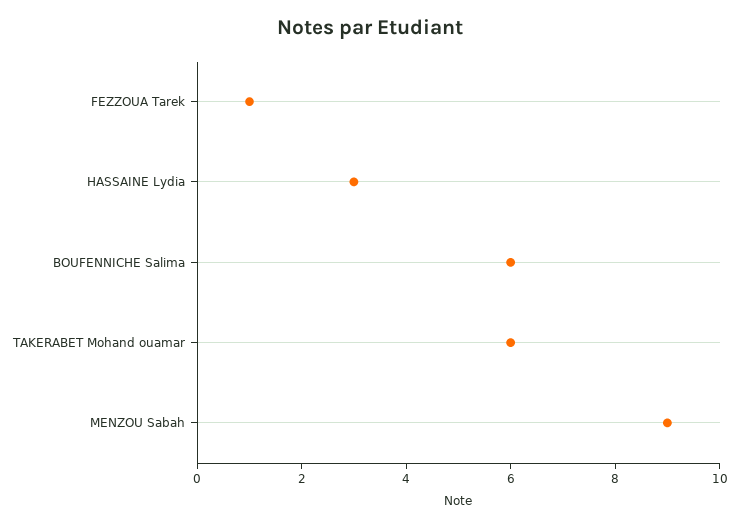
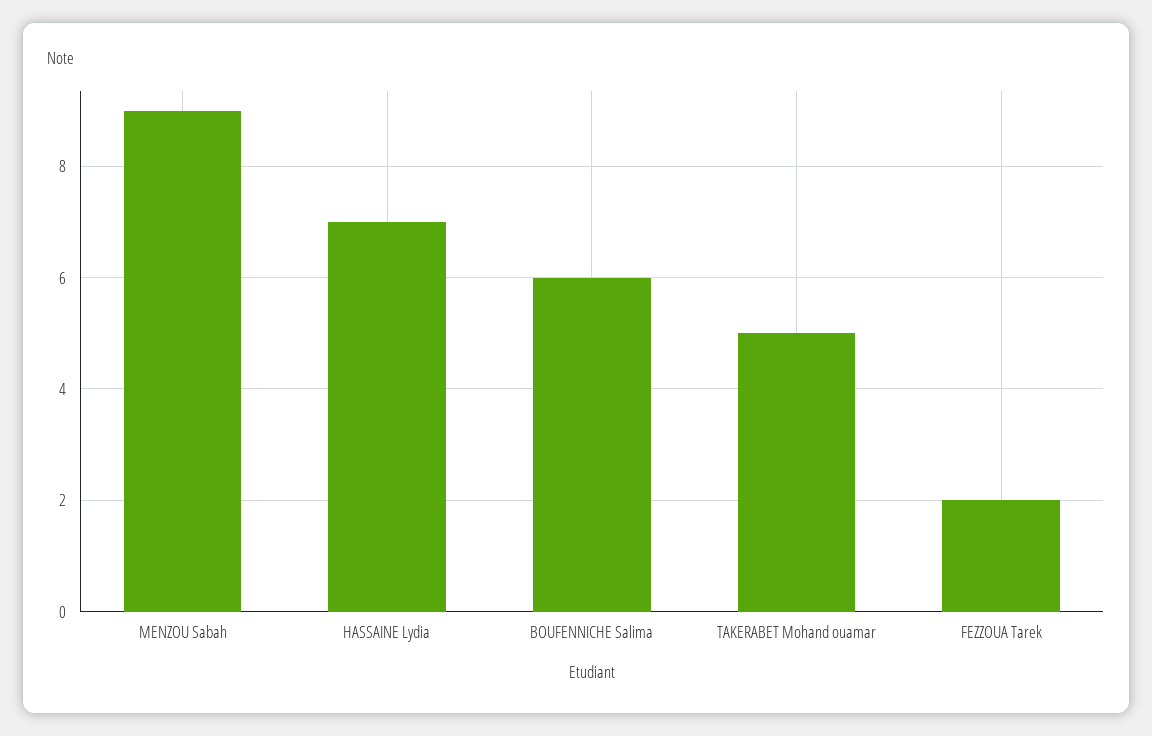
FEZZOUA Tarek: 1 -> 2
HASSAINE Lydia: 3 -> 7
TAKERABET Mohand ouamar: 6 -> 5

